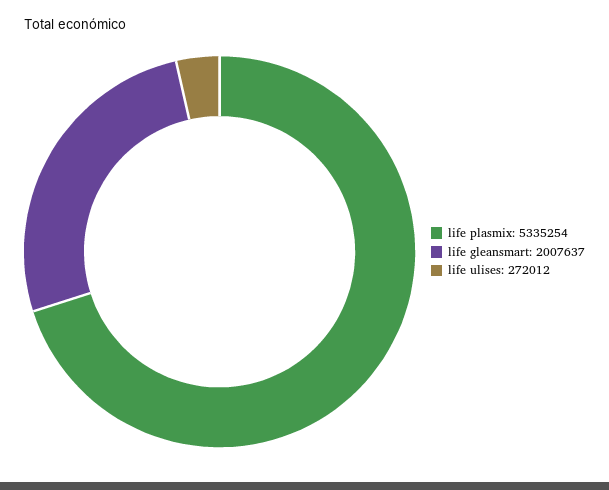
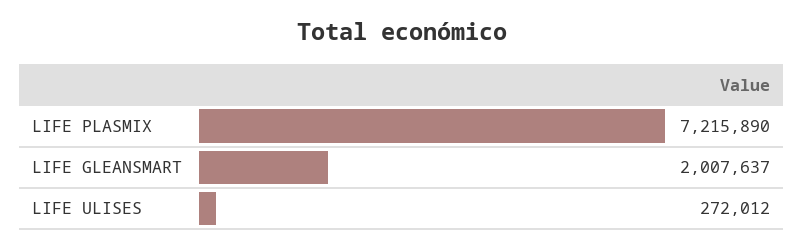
life plasmix: 5335254 -> 7215890

